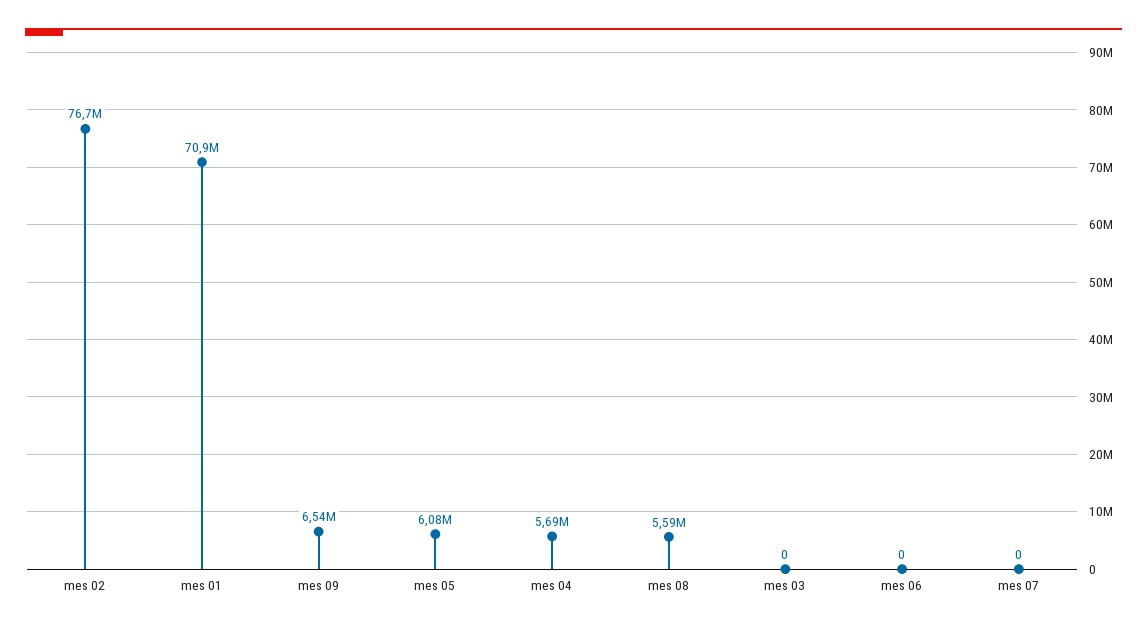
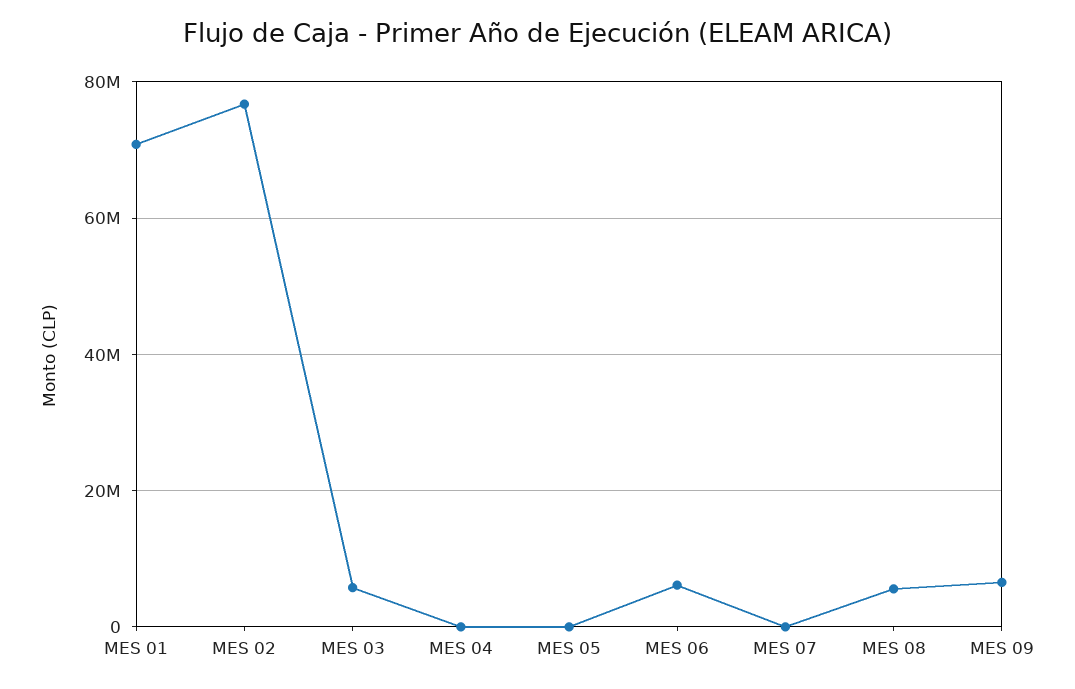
mes 05: 6080000 -> 0
mes 04: 5690000 -> 0
mes 03: 0 -> 6000000
mes 06: 0 -> 6000000

